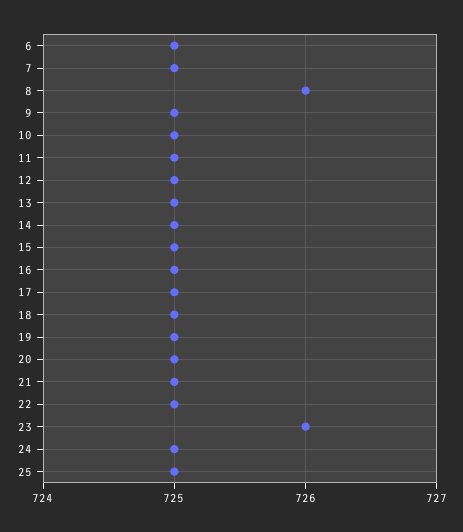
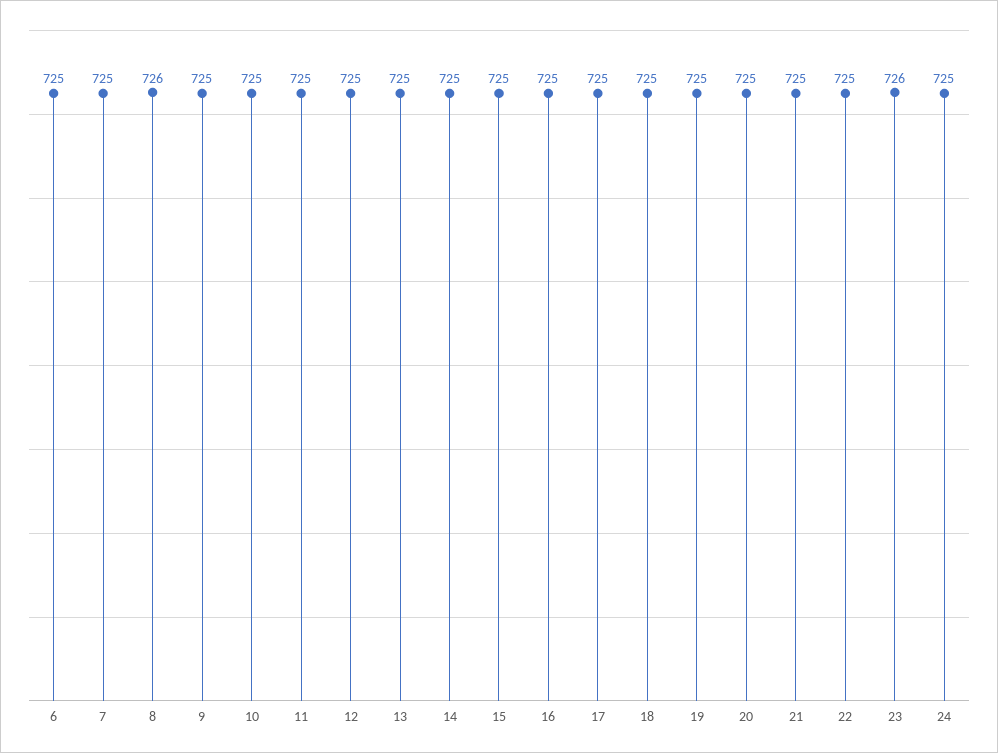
25: 725 -> none

